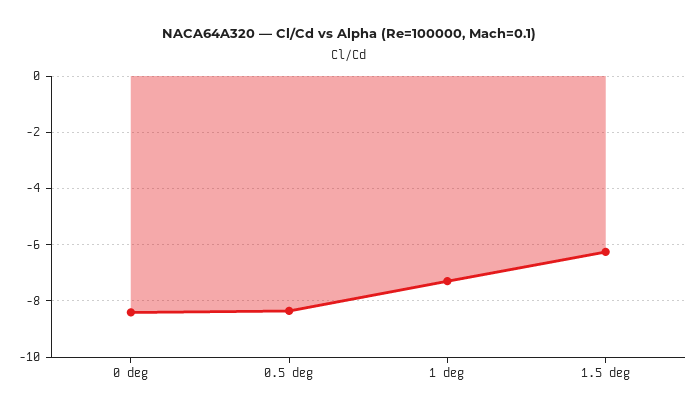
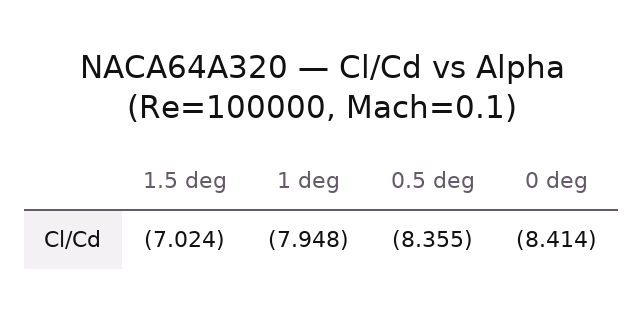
1 deg: -7.25 -> -7.948
1.5 deg: -6.25 -> -7.024

